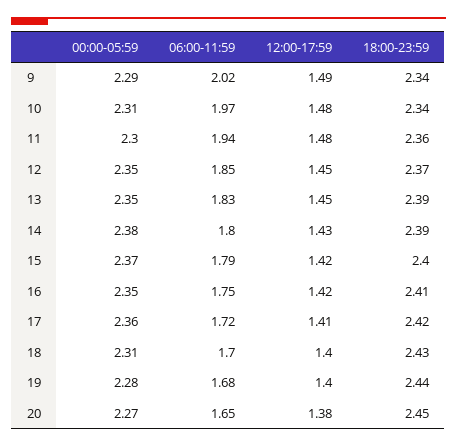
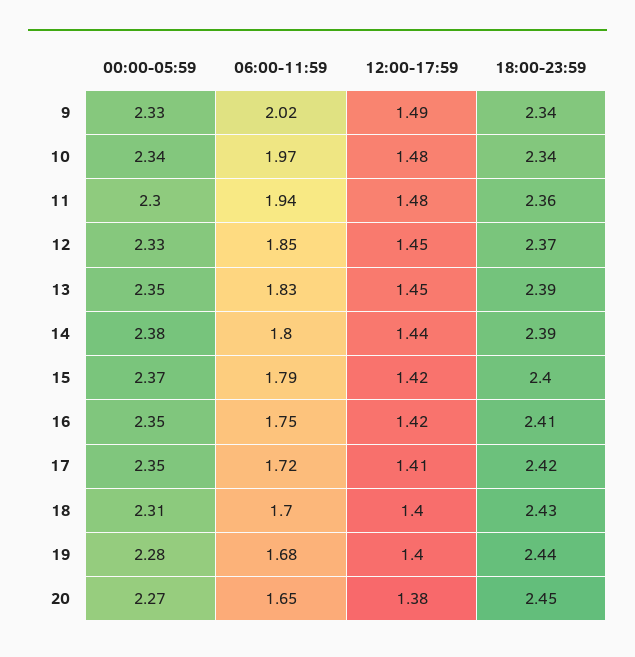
00:00-05:59, 9: 2.29 -> 2.33
00:00-05:59, 10: 2.31 -> 2.34
00:00-05:59, 12: 2.35 -> 2.33
12:00-17:59, 14: 1.43 -> 1.44
00:00-05:59, 17: 2.36 -> 2.35

